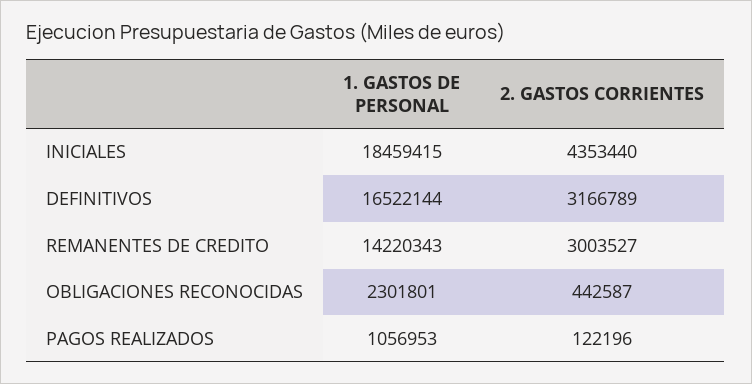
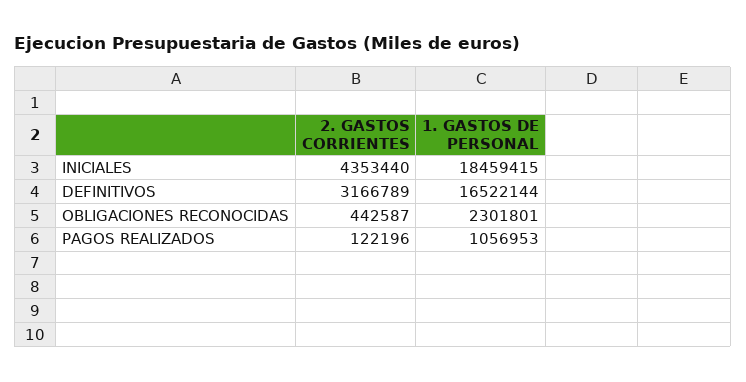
1. GASTOS DE PERSONAL, REMANENTES DE CREDITO: 14220343 -> none
2. GASTOS CORRIENTES, REMANENTES DE CREDITO: 3003527 -> none

